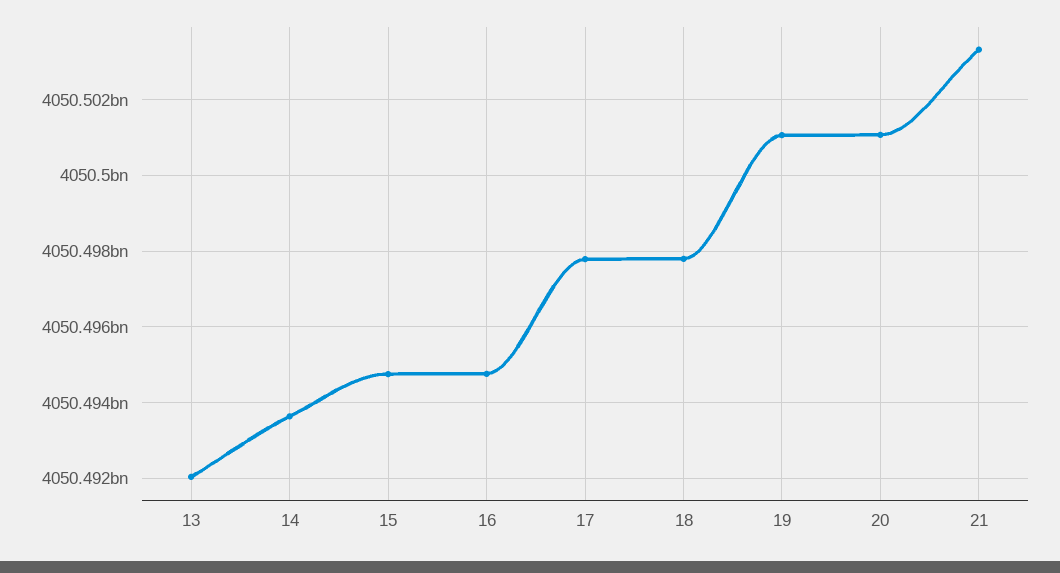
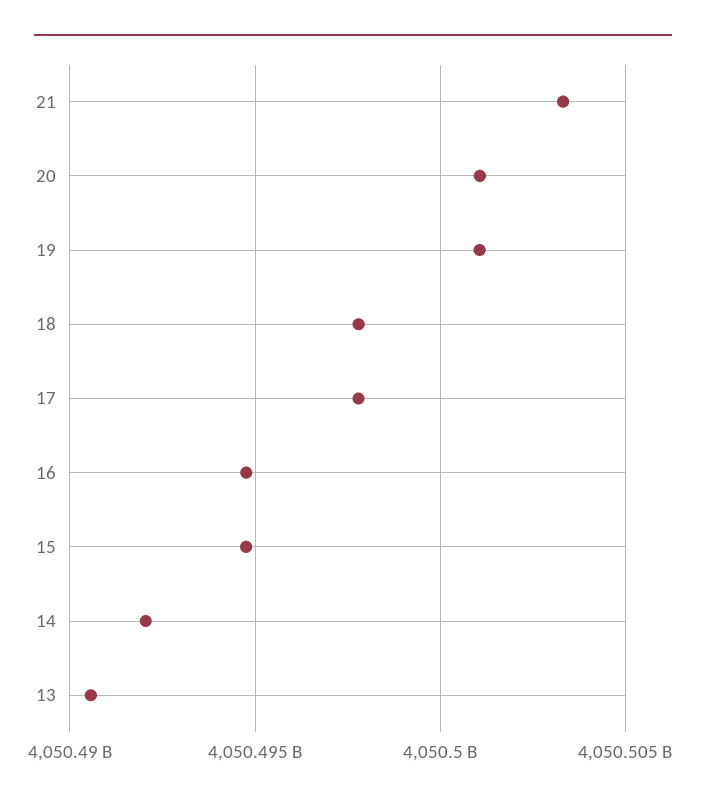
13: 4050492000000 -> 4050490500000
14: 4050493600000 -> 4050492000000

